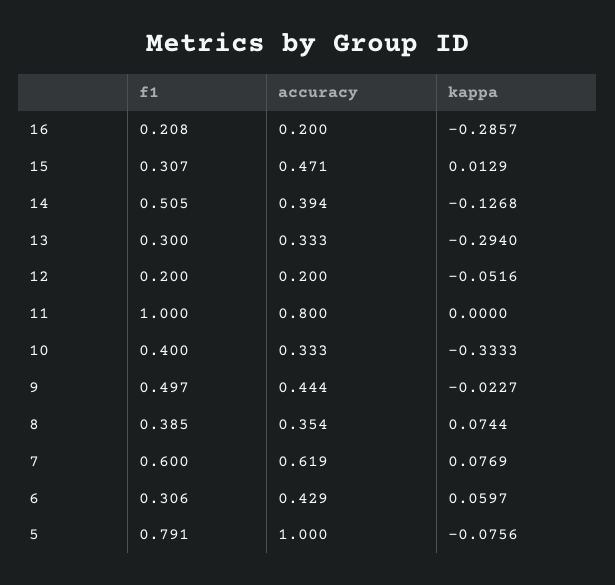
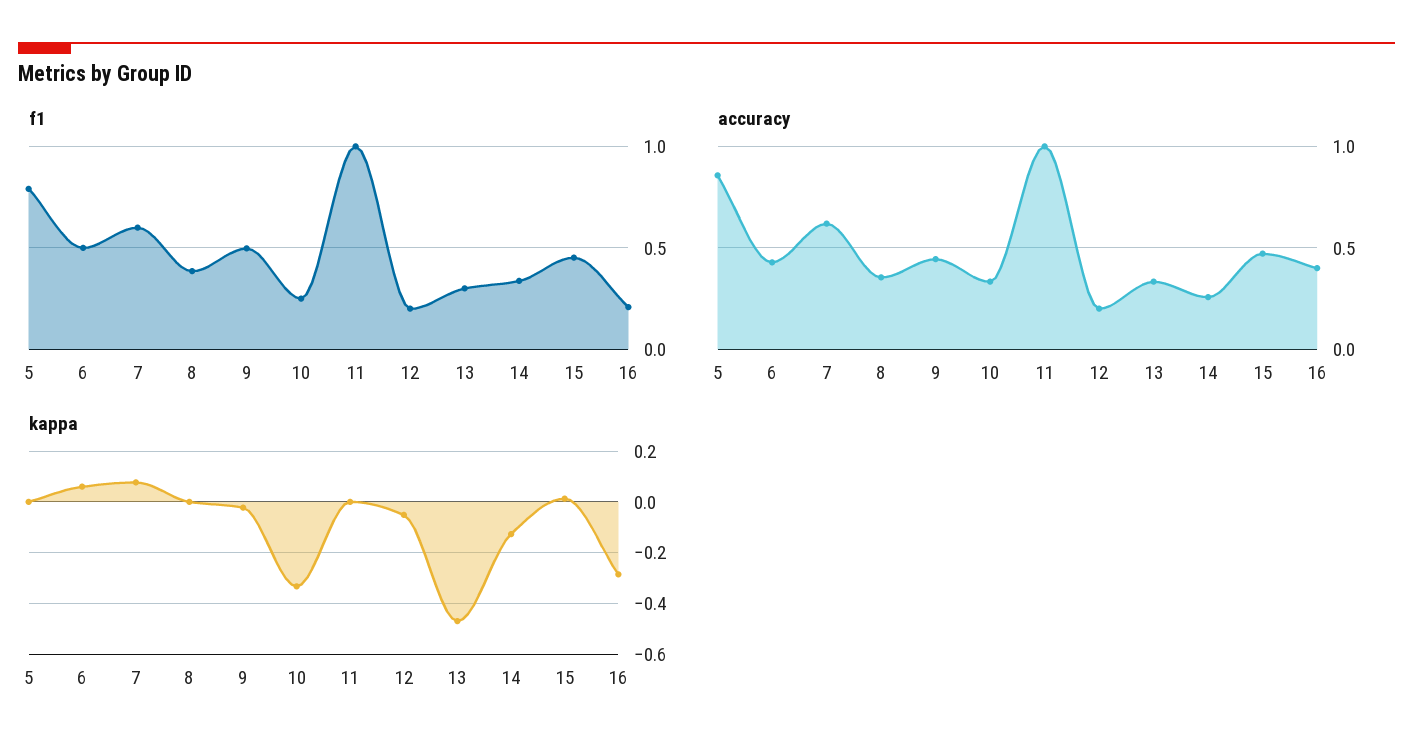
accuracy, 16: 0.2 -> 0.4
f1, 15: 0.307 -> 0.45
f1, 14: 0.505 -> 0.35
accuracy, 14: 0.394 -> 0.25
kappa, 13: -0.294 -> -0.475
accuracy, 11: 0.8 -> 1
f1, 10: 0.4 -> 0.25
kappa, 8: 0.0744 -> 0
f1, 6: 0.306 -> 0.5
accuracy, 5: 1 -> 0.85
kappa, 5: -0.0756 -> 0

